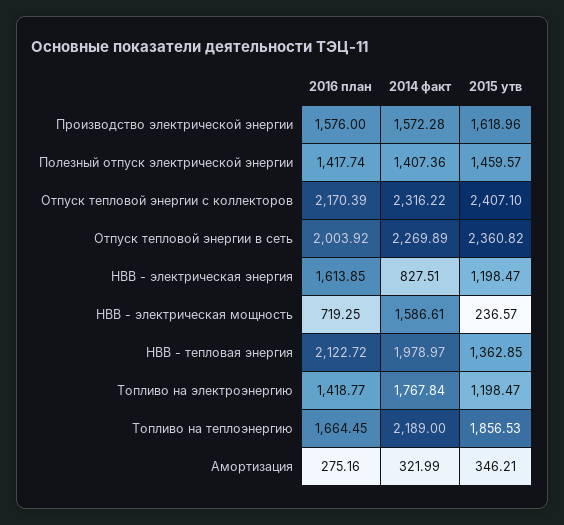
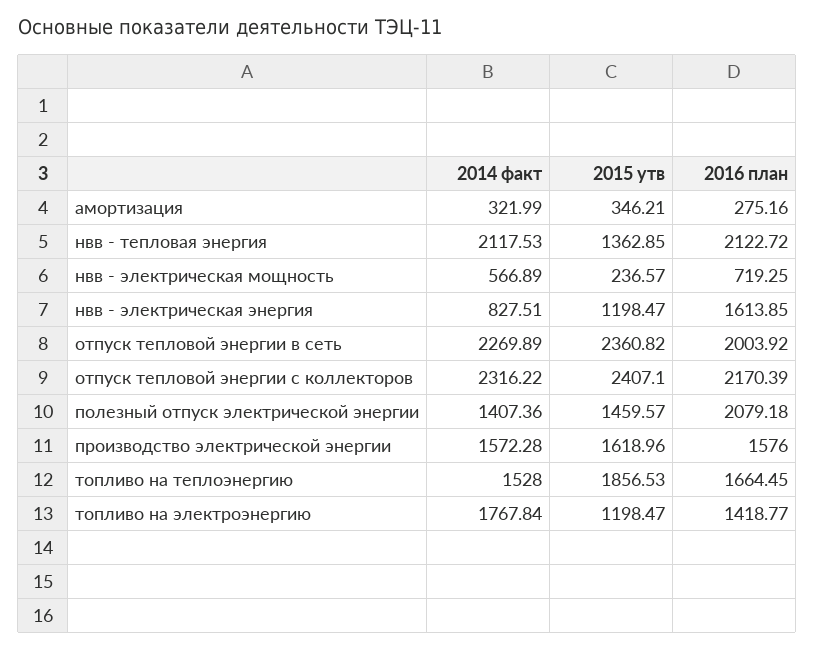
2016 план, Полезный отпуск электрической энергии: 1417.74 -> 2079.18
2014 факт, НВВ - электрическая мощность: 1586.61 -> 566.89
2014 факт, НВВ - тепловая энергия: 1978.97 -> 2117.53
2014 факт, Топливо на теплоэнергию: 2189 -> 1528

